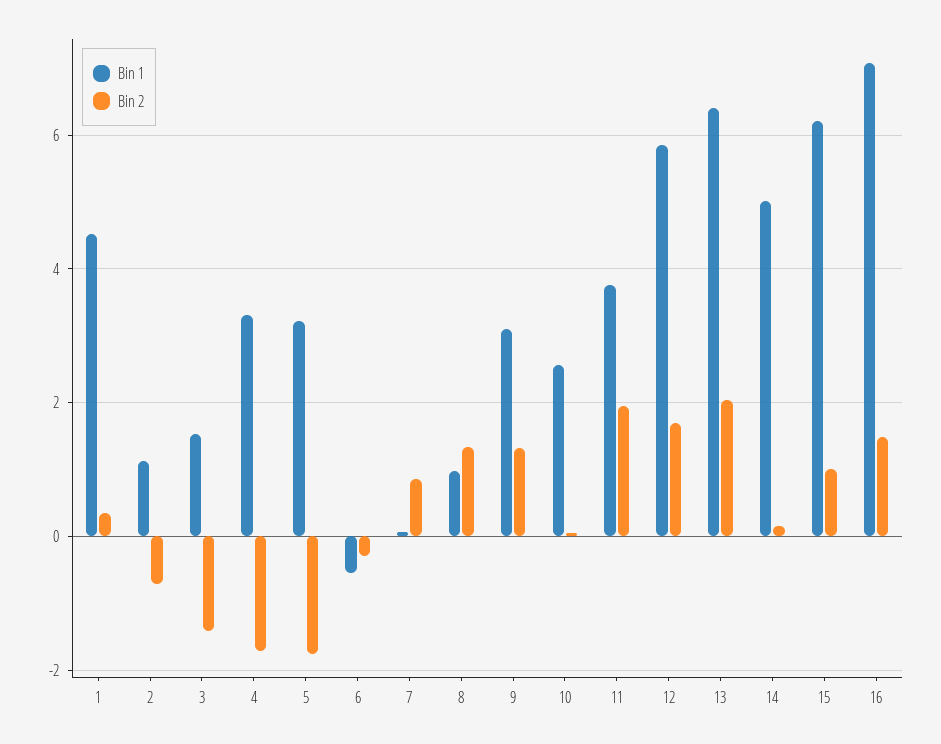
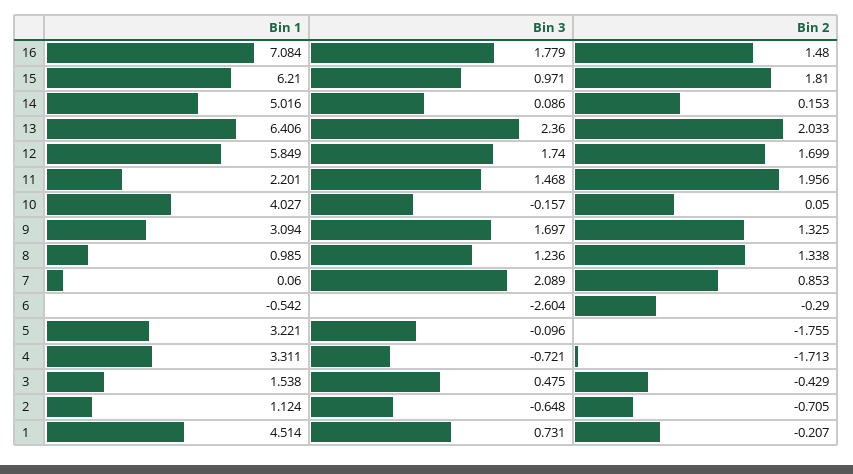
Bin 2, 1: 0.4 -> -0.207
Bin 2, 3: -1.4 -> -0.429
Bin 1, 10: 2.6 -> 4.027
Bin 1, 11: 3.8 -> 2.201
Bin 2, 15: 1 -> 1.81
Bin 3, 16: none -> 1.779
Bin 3, 15: none -> 0.971
Bin 3, 14: none -> 0.086
Bin 3, 13: none -> 2.36
Bin 3, 12: none -> 1.74
Bin 3, 11: none -> 1.468
Bin 3, 10: none -> -0.157
Bin 3, 9: none -> 1.697
Bin 3, 8: none -> 1.236
Bin 3, 7: none -> 2.089
Bin 3, 6: none -> -2.604
Bin 3, 5: none -> -0.096
Bin 3, 4: none -> -0.721
Bin 3, 3: none -> 0.475
Bin 3, 2: none -> -0.648
Bin 3, 1: none -> 0.731

